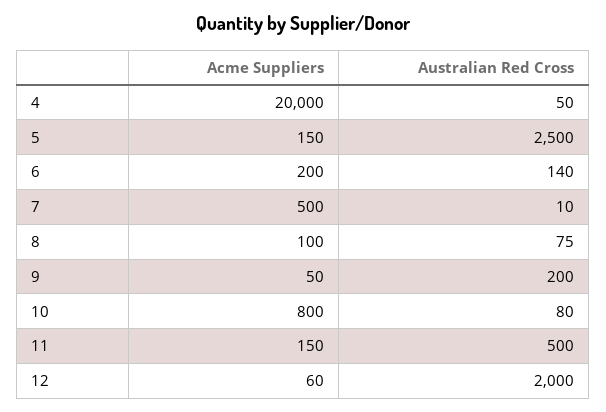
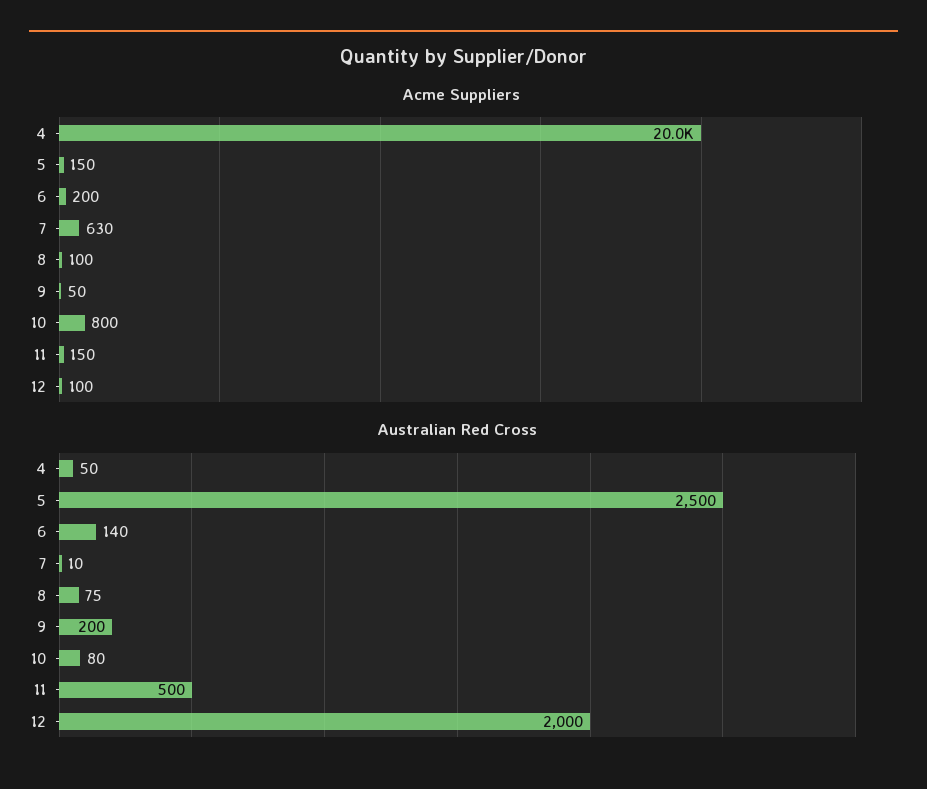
Acme Suppliers, 7: 500 -> 630
Acme Suppliers, 12: 60 -> 100

